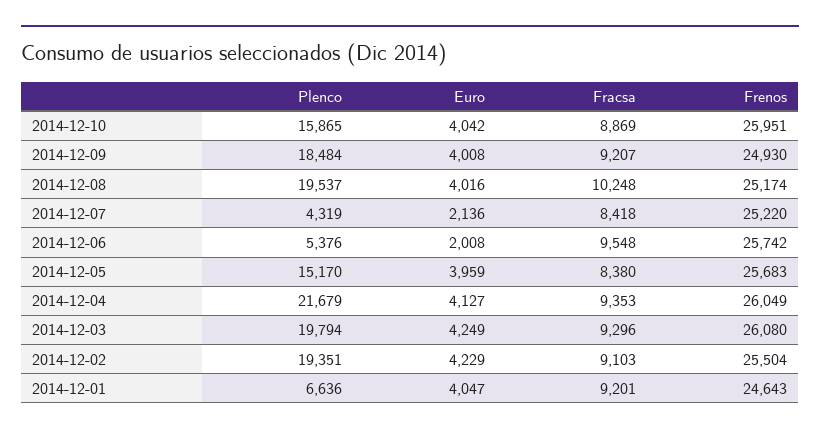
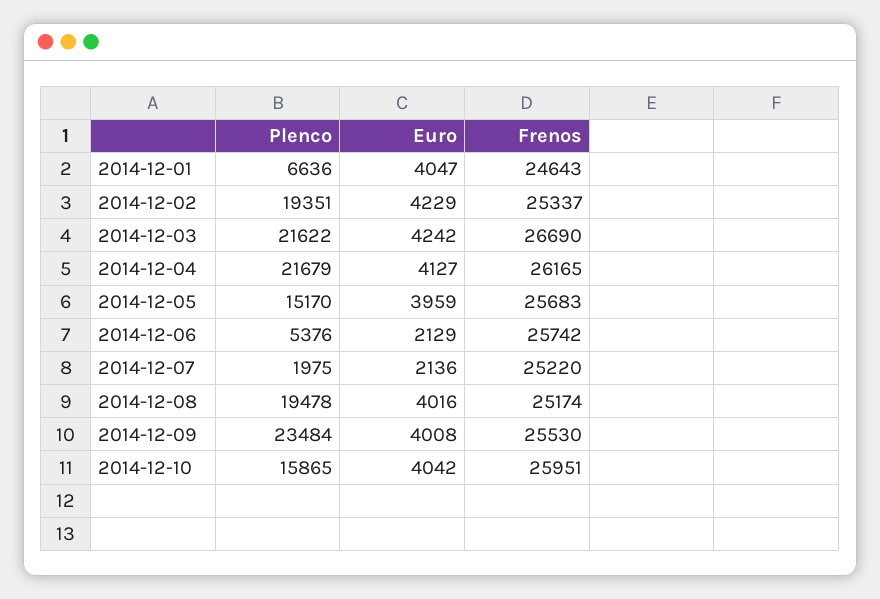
Fracsa, 2014-12-10: 8869 -> none
Plenco, 2014-12-09: 18484 -> 23484
Fracsa, 2014-12-09: 9207 -> none
Frenos, 2014-12-09: 24930 -> 25530
Plenco, 2014-12-08: 19537 -> 19478
Fracsa, 2014-12-08: 10248 -> none
Plenco, 2014-12-07: 4319 -> 1975
Fracsa, 2014-12-07: 8418 -> none
Euro, 2014-12-06: 2008 -> 2129
Fracsa, 2014-12-06: 9548 -> none
Fracsa, 2014-12-05: 8380 -> none
Fracsa, 2014-12-04: 9353 -> none
Frenos, 2014-12-04: 26049 -> 26165
Plenco, 2014-12-03: 19794 -> 21622
Euro, 2014-12-03: 4249 -> 4242
Fracsa, 2014-12-03: 9296 -> none
Frenos, 2014-12-03: 26080 -> 26690
Fracsa, 2014-12-02: 9103 -> none
Frenos, 2014-12-02: 25504 -> 25337
Fracsa, 2014-12-01: 9201 -> none

